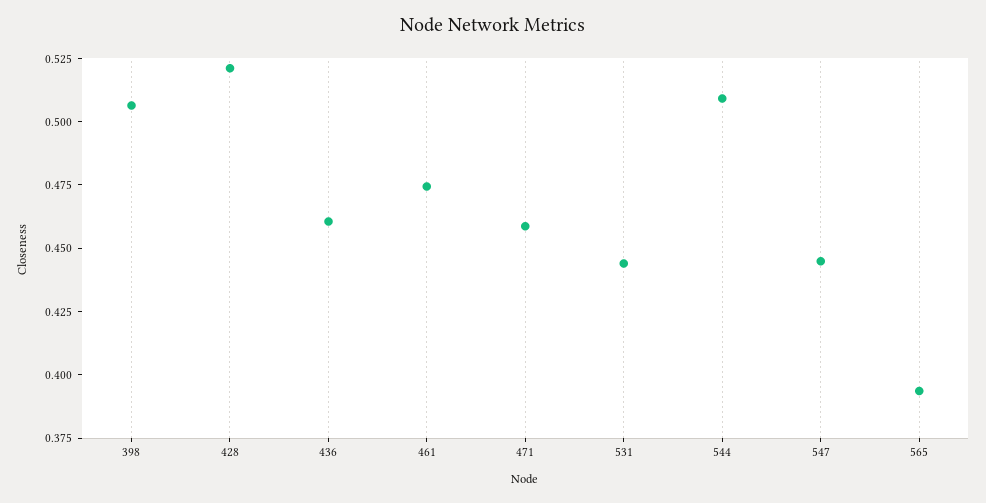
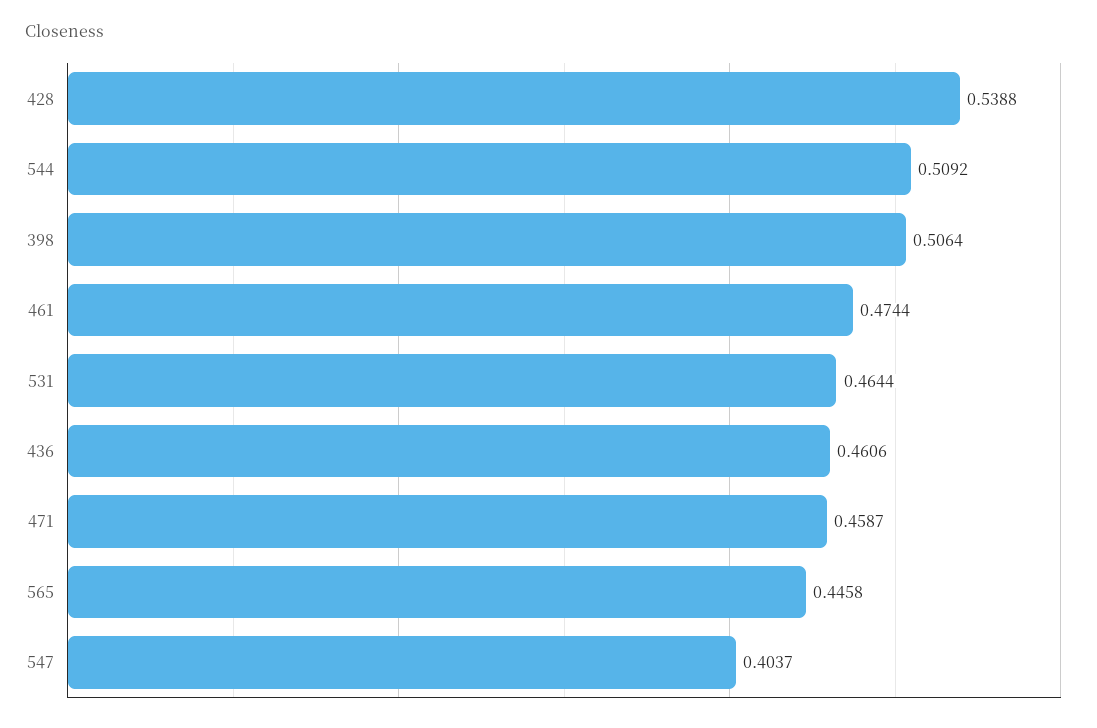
428: 0.52 -> 0.5388
531: 0.445 -> 0.4644
547: 0.445 -> 0.4037
565: 0.395 -> 0.4458

